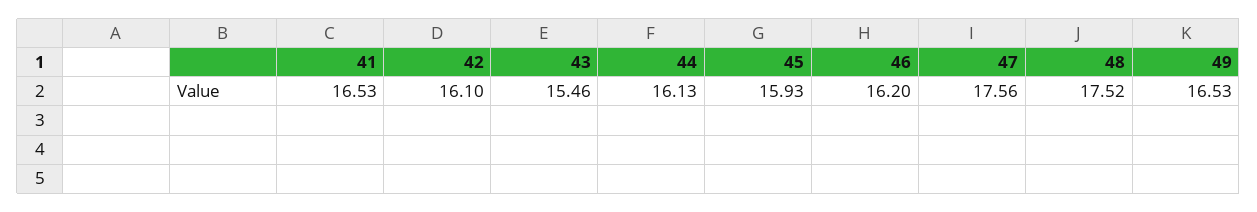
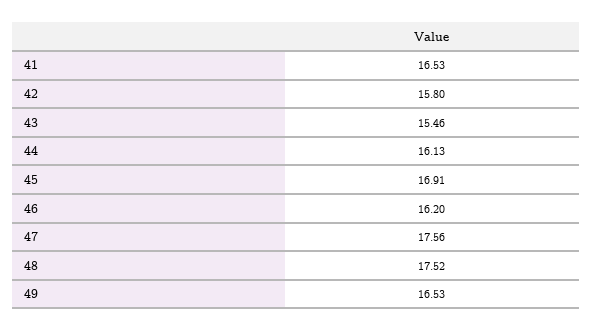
42: 16.1 -> 15.8
45: 15.93 -> 16.91

